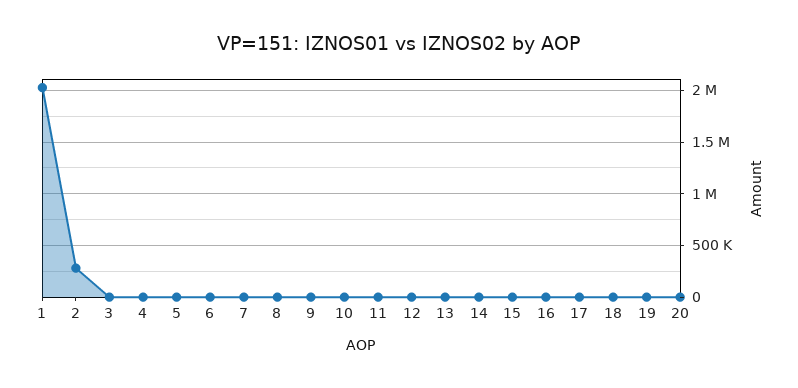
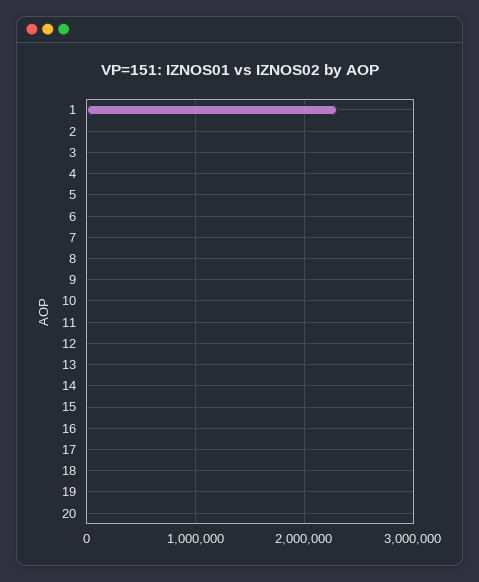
1: 2000000 -> 2300000
2: 300000 -> 0

